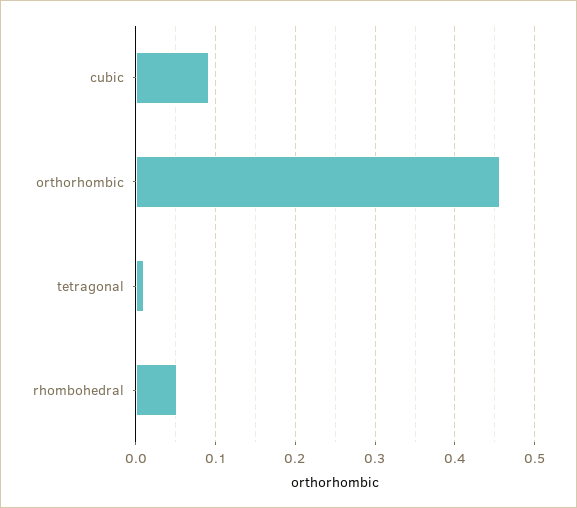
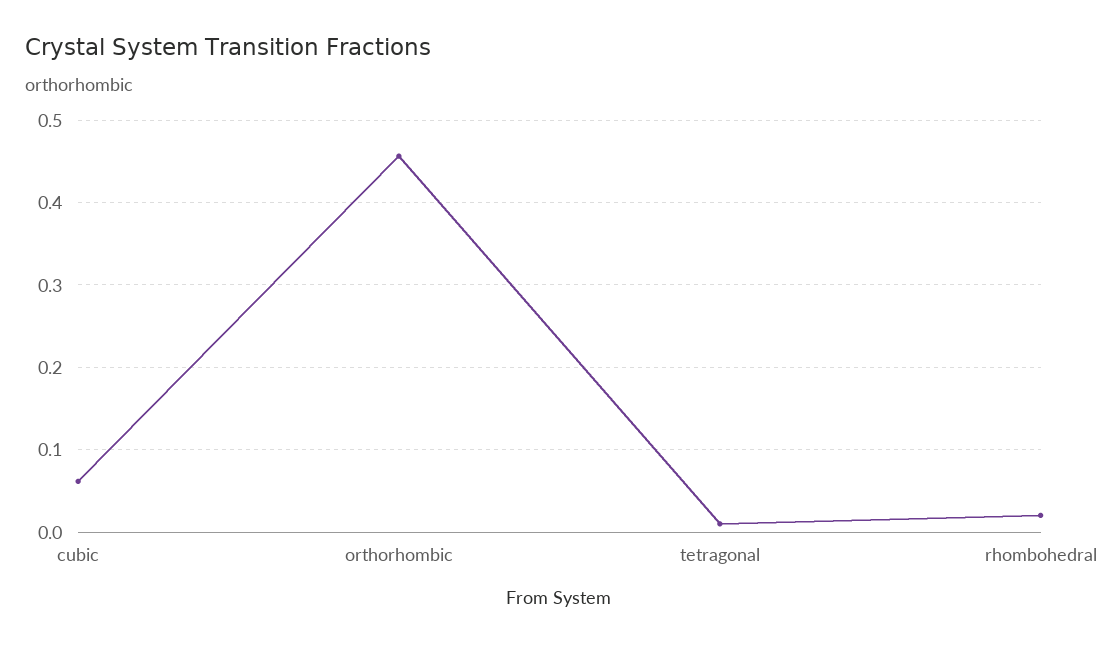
cubic: 0.09 -> 0.06
rhombohedral: 0.05 -> 0.02

